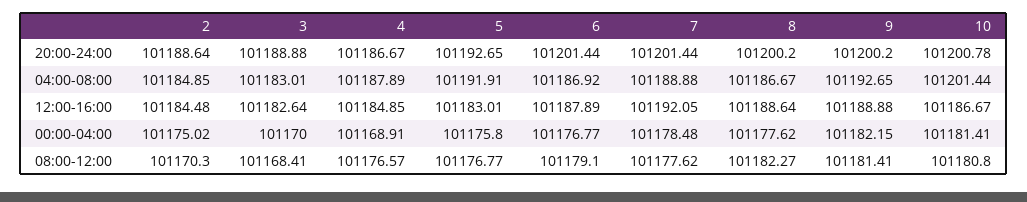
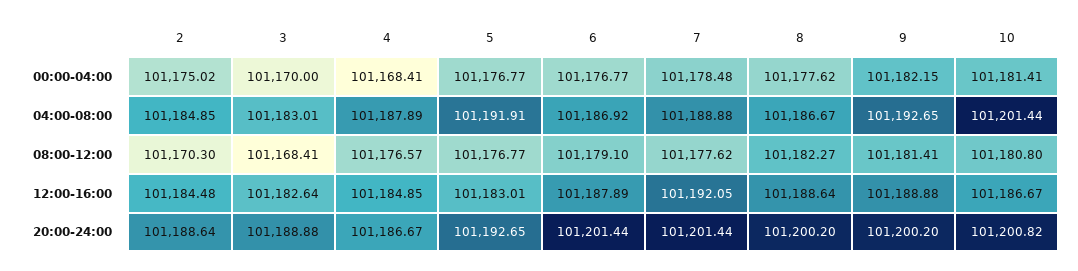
10, 20:00-24:00: 101200.78 -> 101200.82
4, 00:00-04:00: 101168.91 -> 101168.41
5, 00:00-04:00: 101175.8 -> 101176.77

